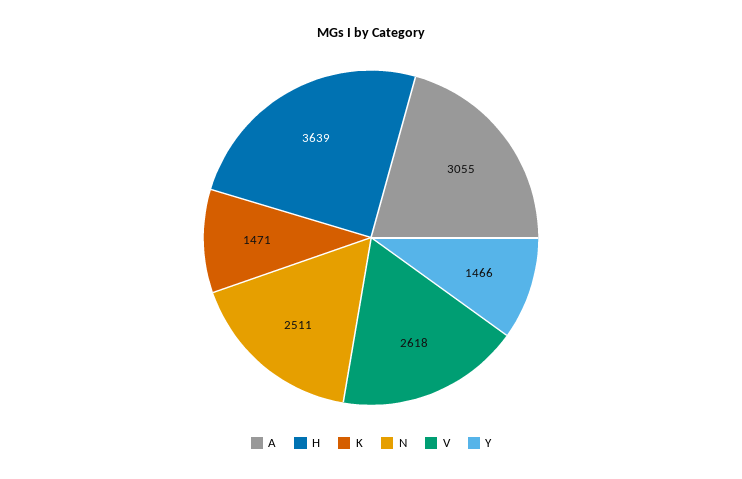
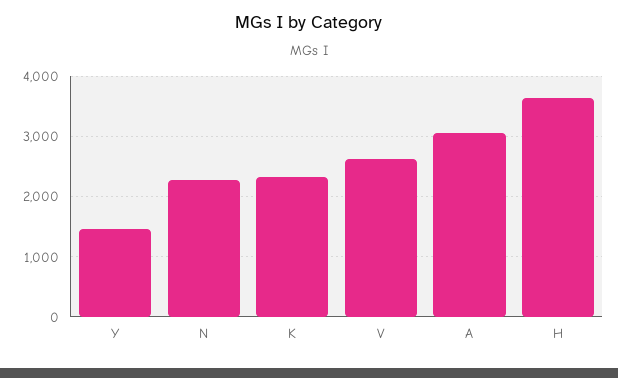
K: 1471 -> 2300
N: 2511 -> 2300

